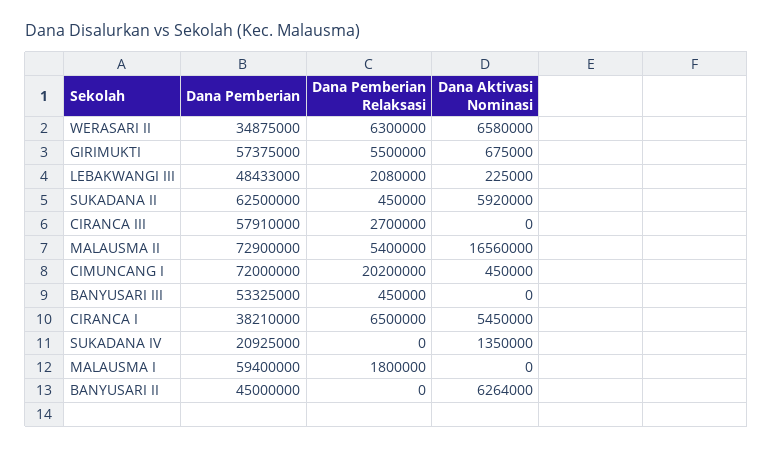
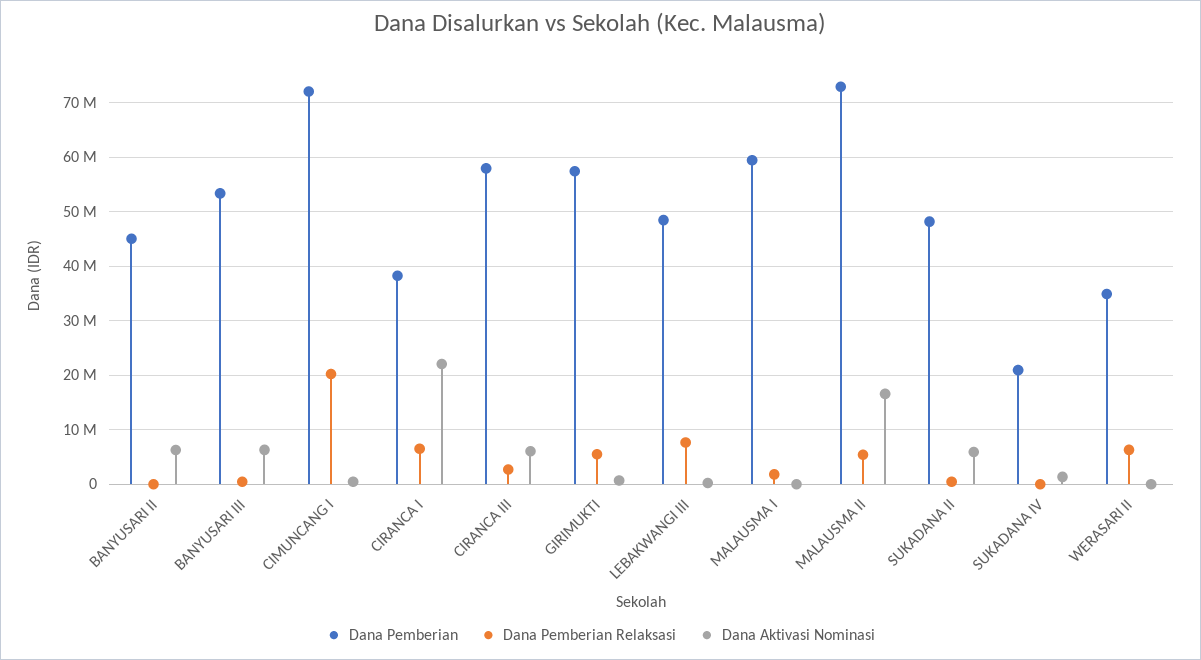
Dana Aktivasi Nominasi, WERASARI II: 6580000 -> 0
Dana Pemberian Relaksasi, LEBAKWANGI III: 2080000 -> 8000000
Dana Pemberian, SUKADANA II: 62500000 -> 48000000
Dana Aktivasi Nominasi, CIRANCA III: 0 -> 6000000
Dana Aktivasi Nominasi, BANYUSARI III: 0 -> 6000000
Dana Aktivasi Nominasi, CIRANCA I: 5450000 -> 22000000

